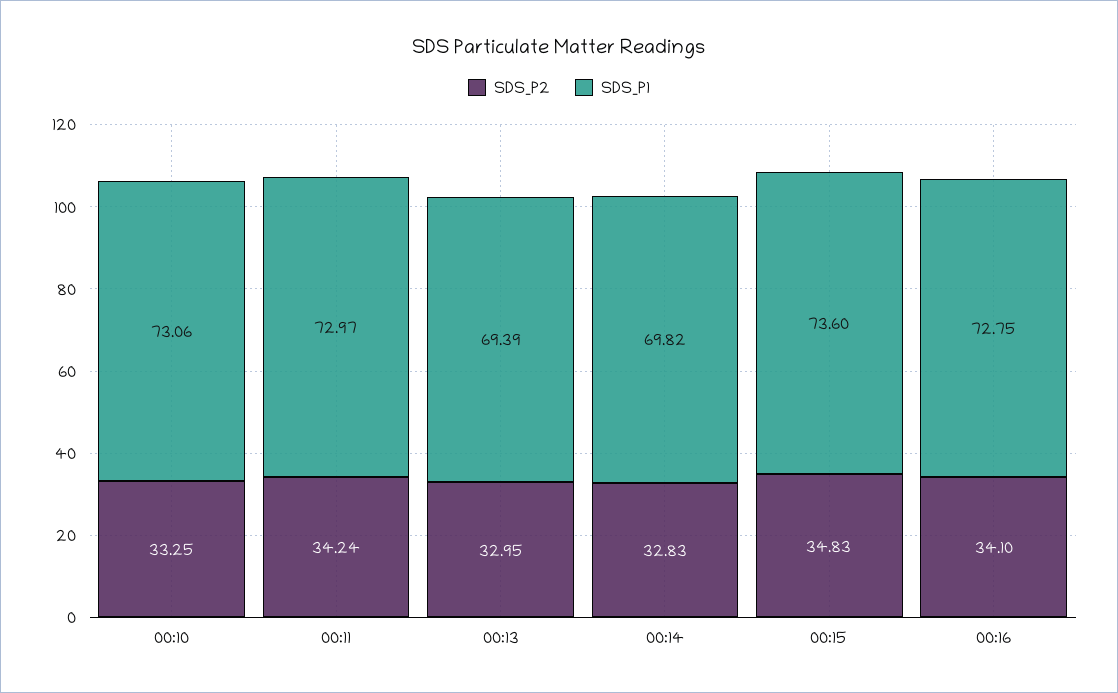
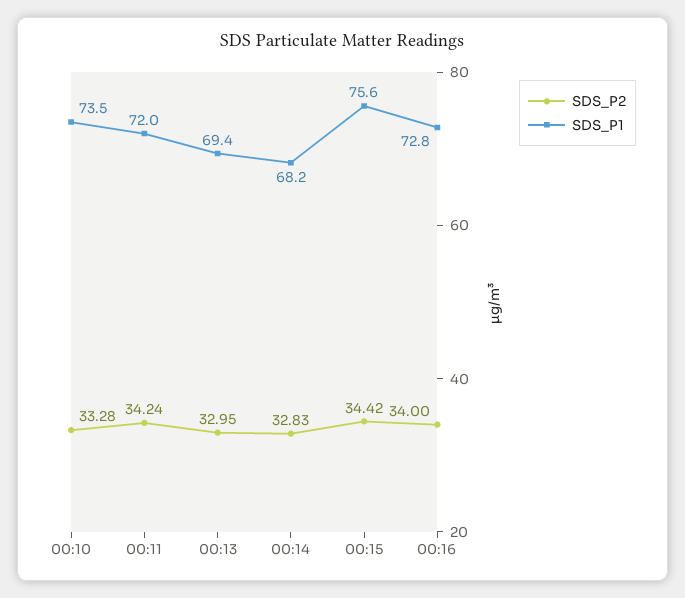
SDS_P2, 00:10: 33.25 -> 33.28
SDS_P1, 00:10: 73.06 -> 73.5
SDS_P1, 00:11: 72.97 -> 72
SDS_P1, 00:14: 69.82 -> 68.2
SDS_P2, 00:15: 34.83 -> 34.42
SDS_P1, 00:15: 73.6 -> 75.6
SDS_P2, 00:16: 34.1 -> 34

